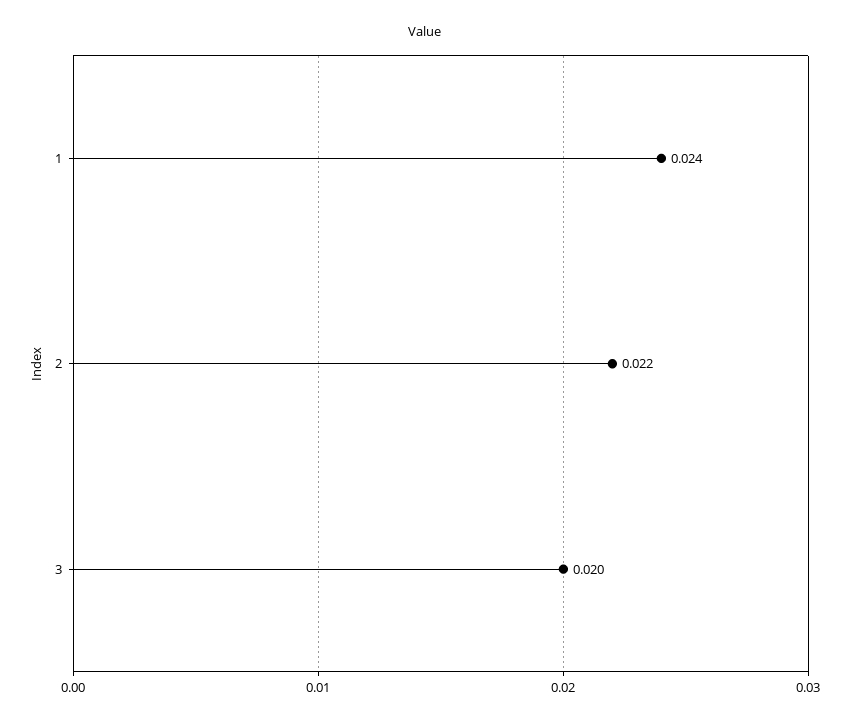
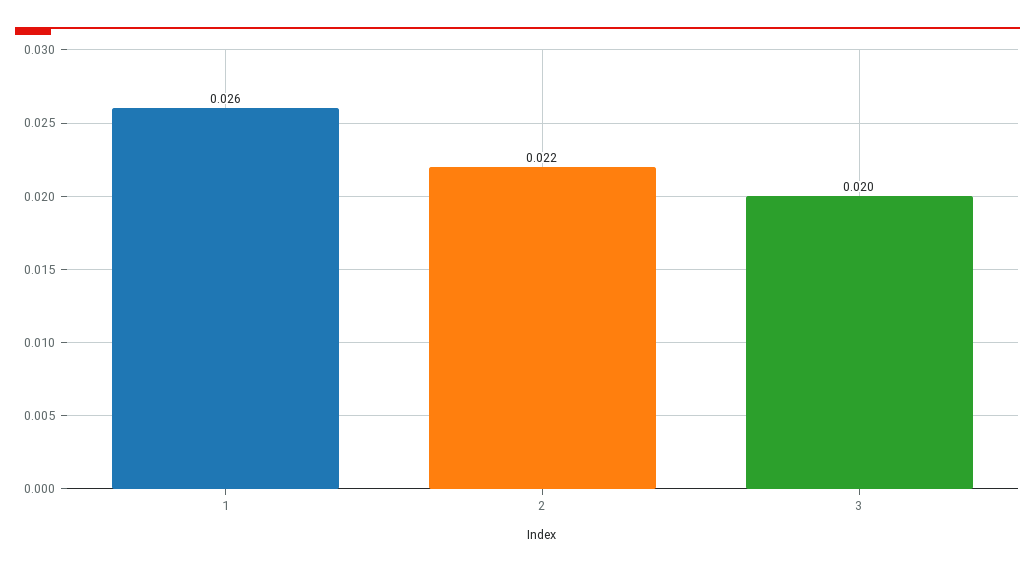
1: 0.024 -> 0.026

